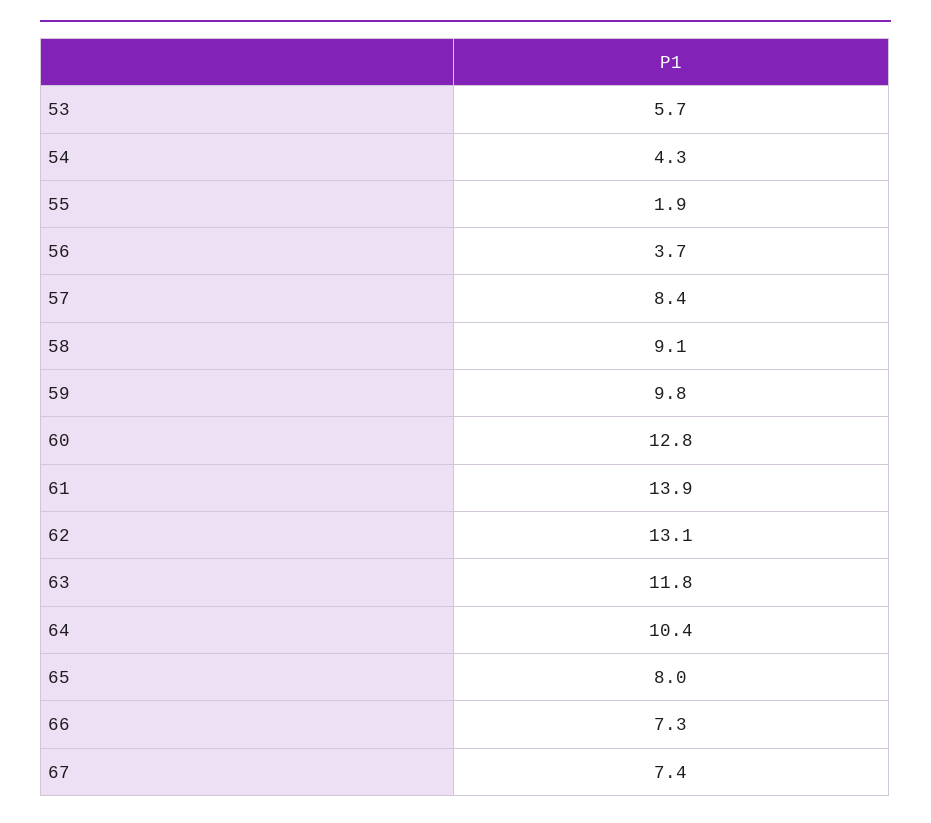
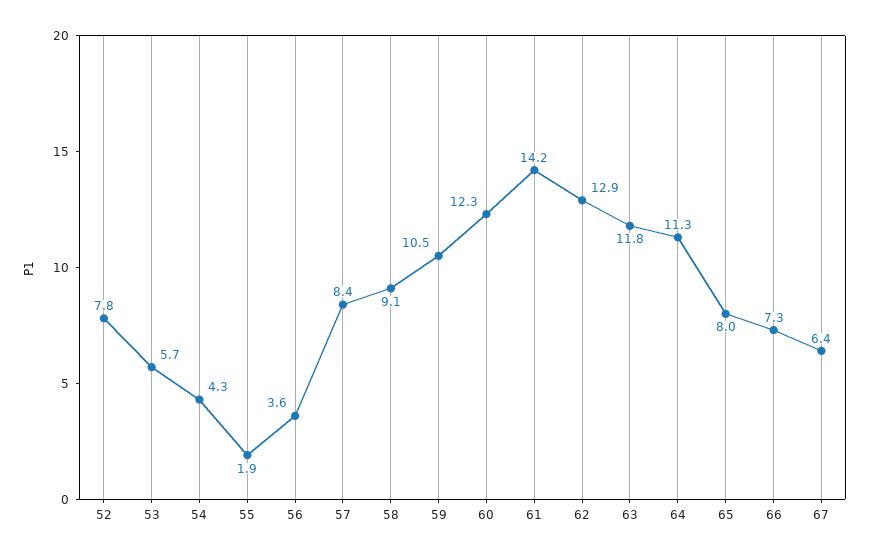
56: 3.7 -> 3.6
59: 9.8 -> 10.5
60: 12.8 -> 12.3
61: 13.9 -> 14.2
62: 13.1 -> 12.9
64: 10.4 -> 11.3
67: 7.4 -> 6.4
52: none -> 7.8

